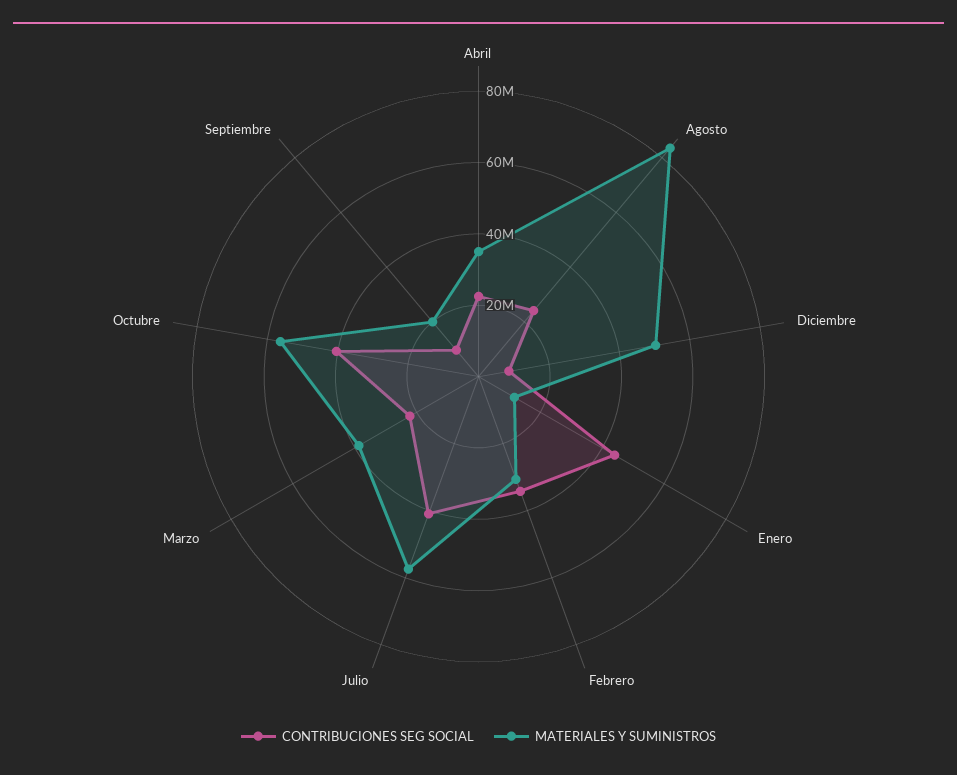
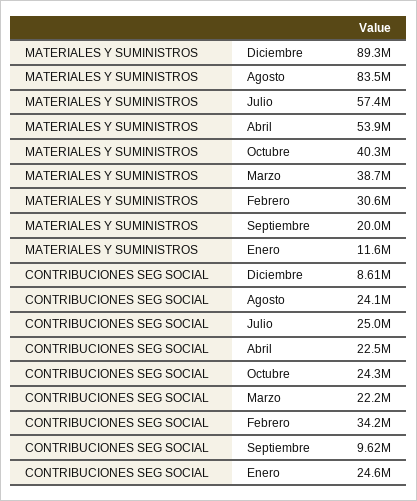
MATERIALES Y SUMINISTROS, Abril: 35000000 -> 53900000
MATERIALES Y SUMINISTROS, Diciembre: 50000000 -> 89300000
CONTRIBUCIONES SEG SOCIAL, Enero: 45000000 -> 24600000
CONTRIBUCIONES SEG SOCIAL, Julio: 40000000 -> 25000000
CONTRIBUCIONES SEG SOCIAL, Octubre: 40000000 -> 24300000
MATERIALES Y SUMINISTROS, Octubre: 55000000 -> 40300000

